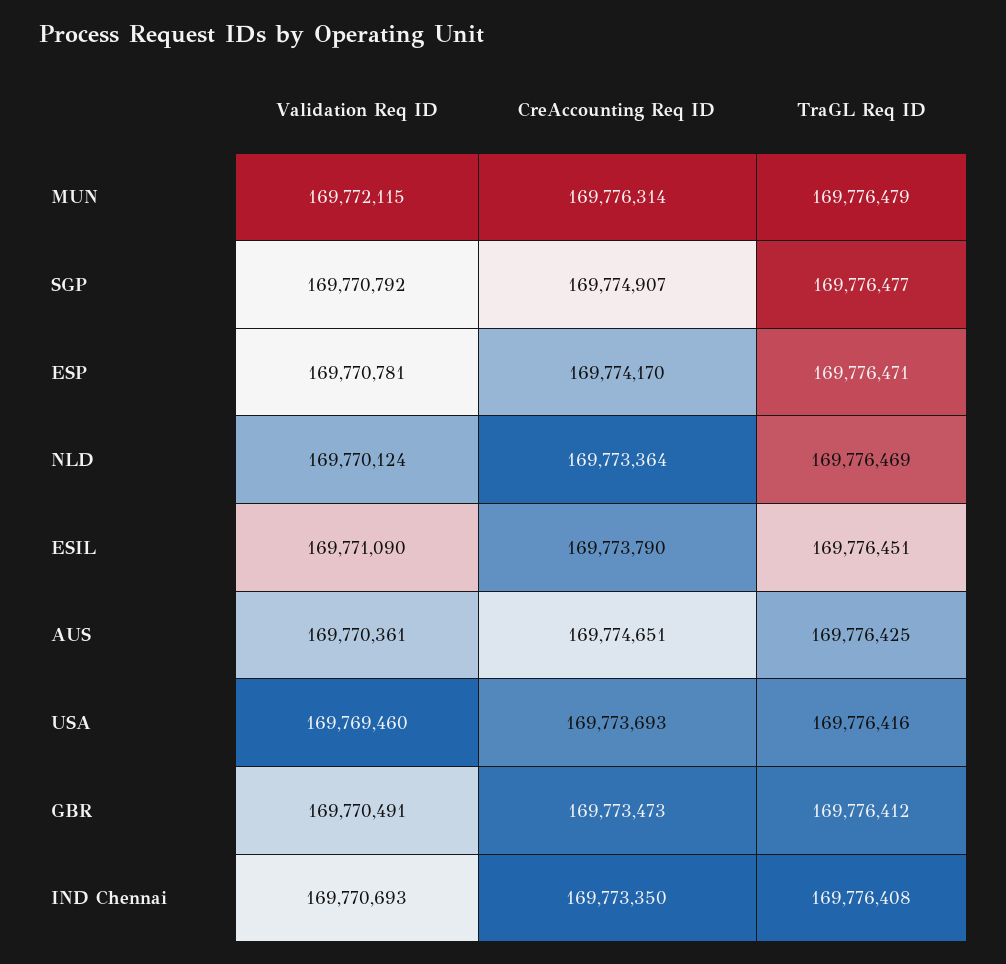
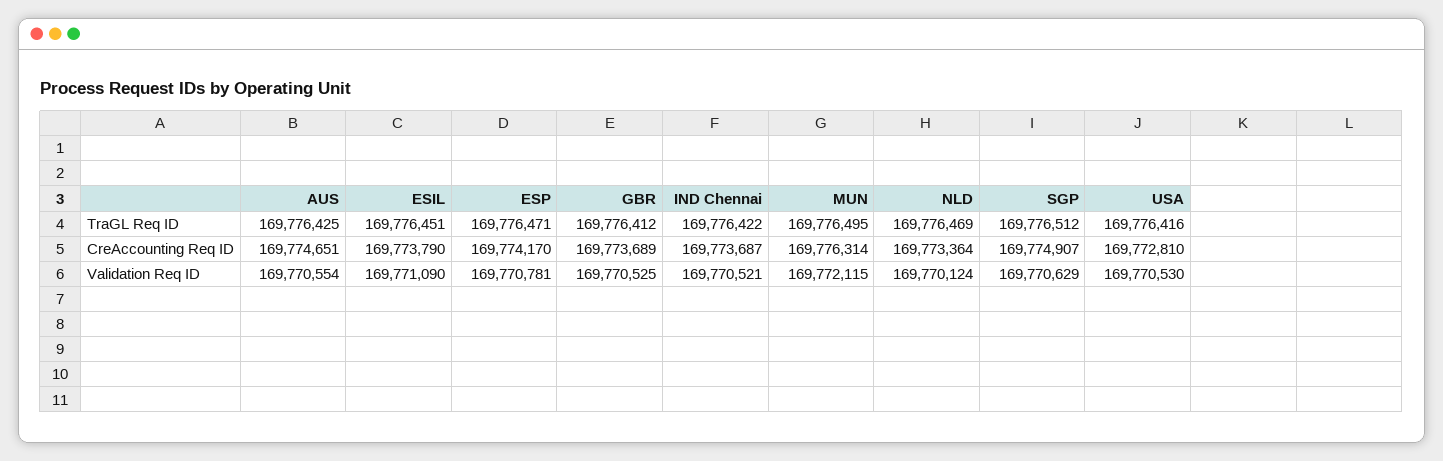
TraGL Req ID, MUN: 169776479 -> 169776495
Validation Req ID, SGP: 169770792 -> 169770629
TraGL Req ID, SGP: 169776477 -> 169776512
Validation Req ID, AUS: 169770361 -> 169770554
Validation Req ID, USA: 169769460 -> 169770530
CreAccounting Req ID, USA: 169773693 -> 169772810
Validation Req ID, GBR: 169770491 -> 169770525
CreAccounting Req ID, GBR: 169773473 -> 169773689
Validation Req ID, IND Chennai: 169770693 -> 169770521
CreAccounting Req ID, IND Chennai: 169773350 -> 169773687
TraGL Req ID, IND Chennai: 169776408 -> 169776422

